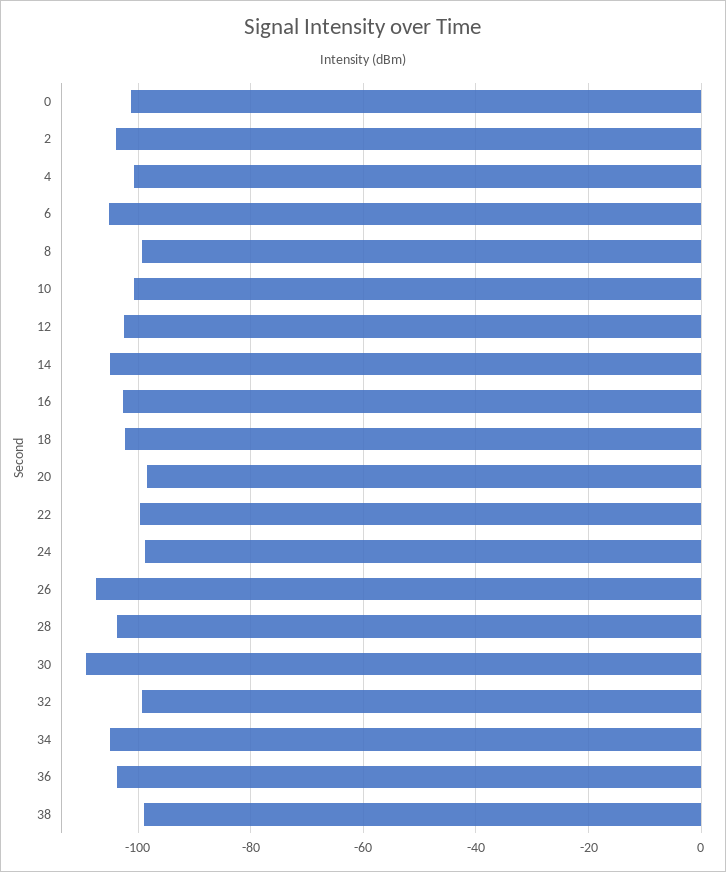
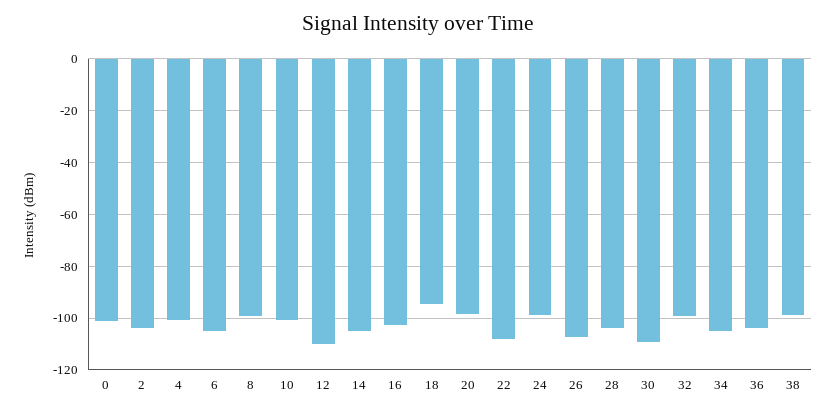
12: -102 -> -110
18: -102 -> -95
22: -100 -> -107.5

